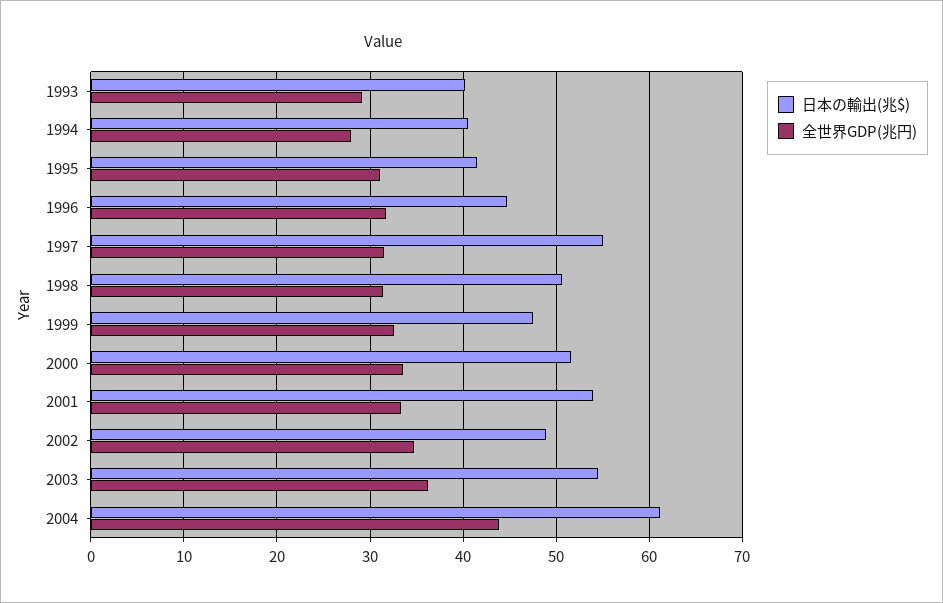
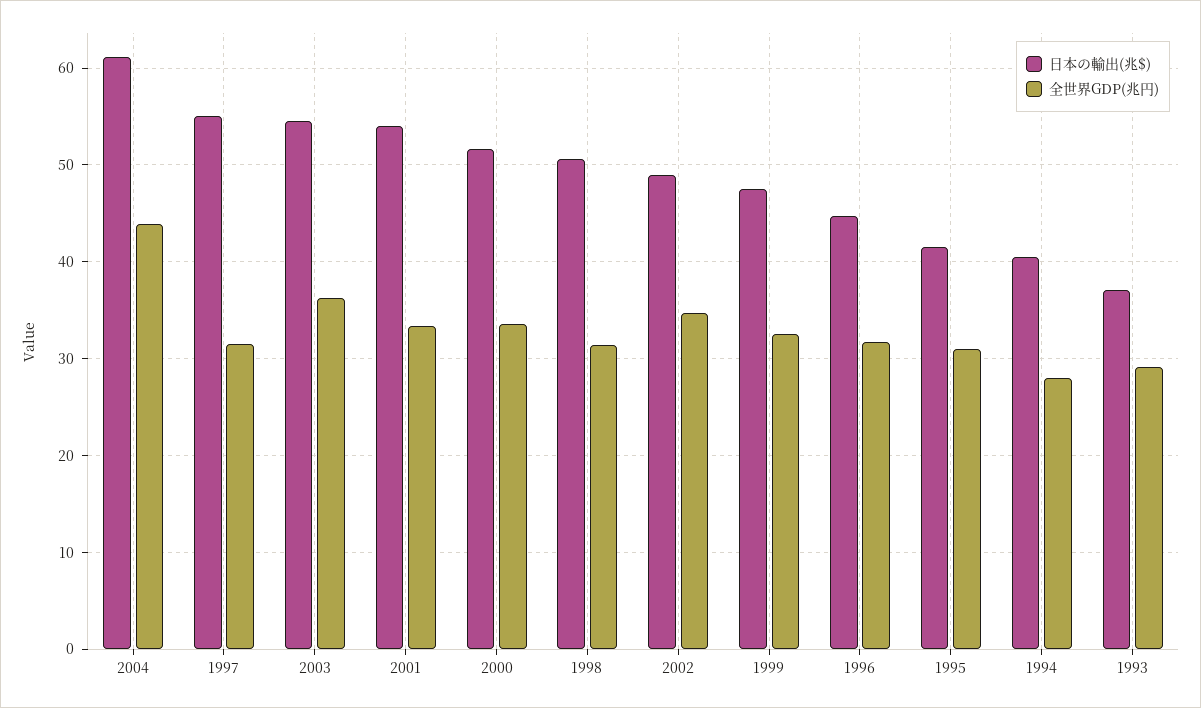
日本の輸出(兆$), 1993: 40 -> 37

